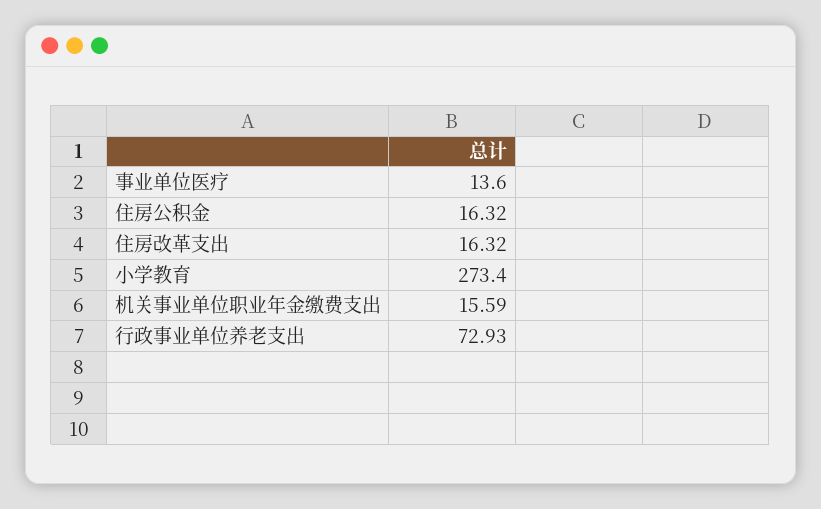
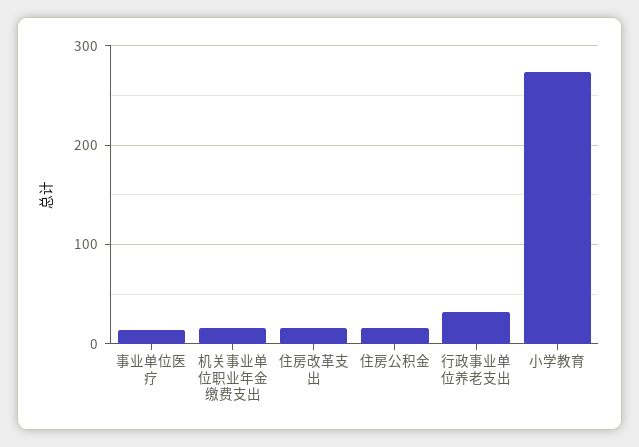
行政事业单位养老支出: 72.93 -> 30

